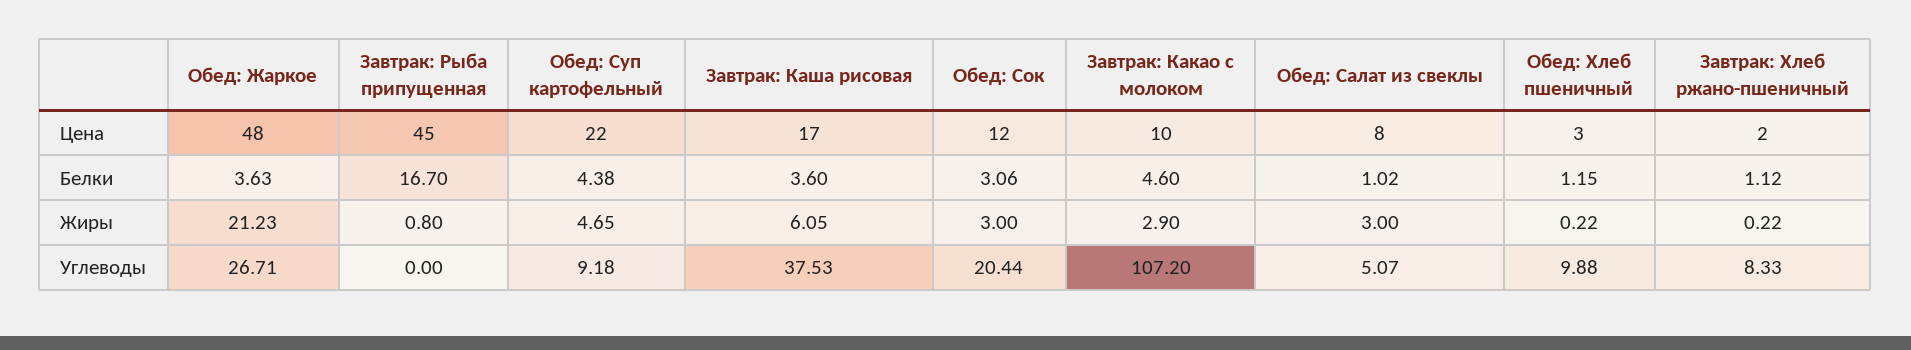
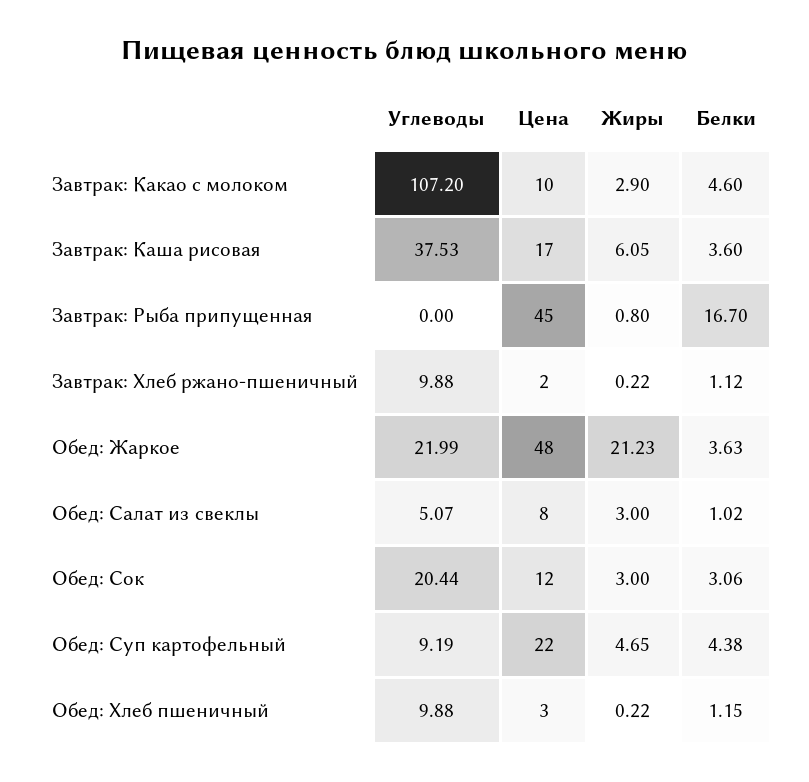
Обед: Жаркое, Углеводы: 26.71 -> 21.99
Обед: Суп картофельный, Углеводы: 9.18 -> 9.19
Завтрак: Хлеб ржано-пшеничный, Углеводы: 8.33 -> 9.88

